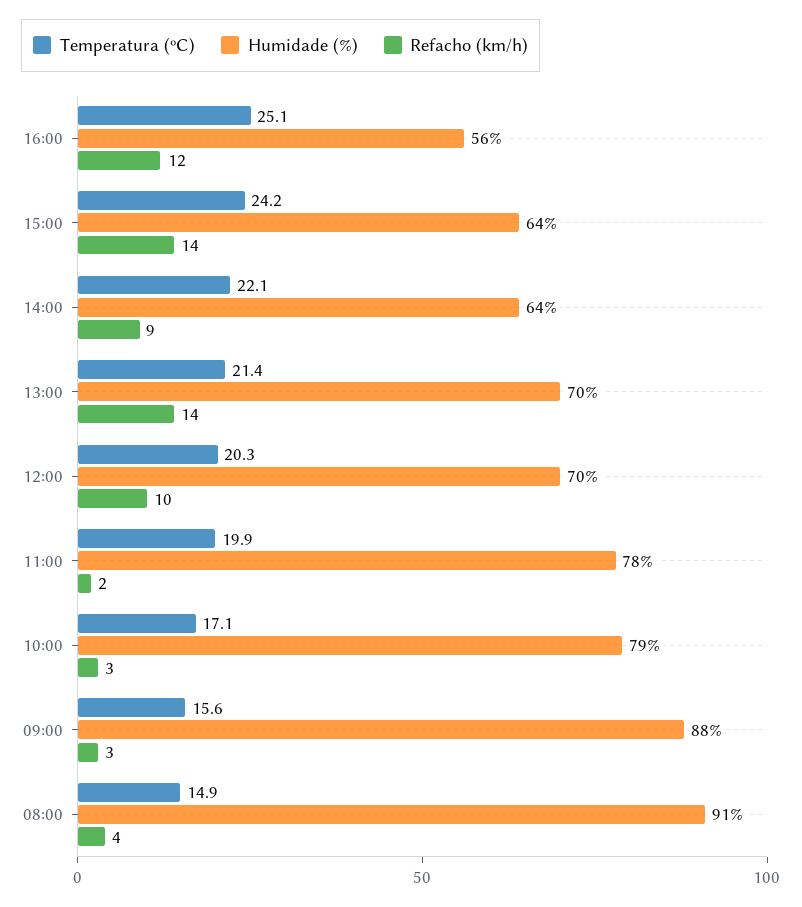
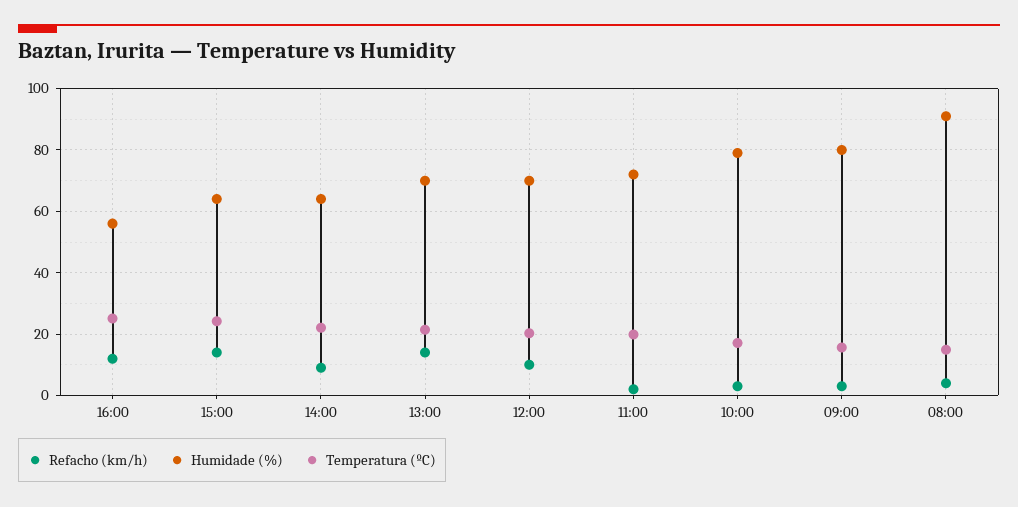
Humidade (%), 11:00: 78 -> 72
Humidade (%), 09:00: 88 -> 80

